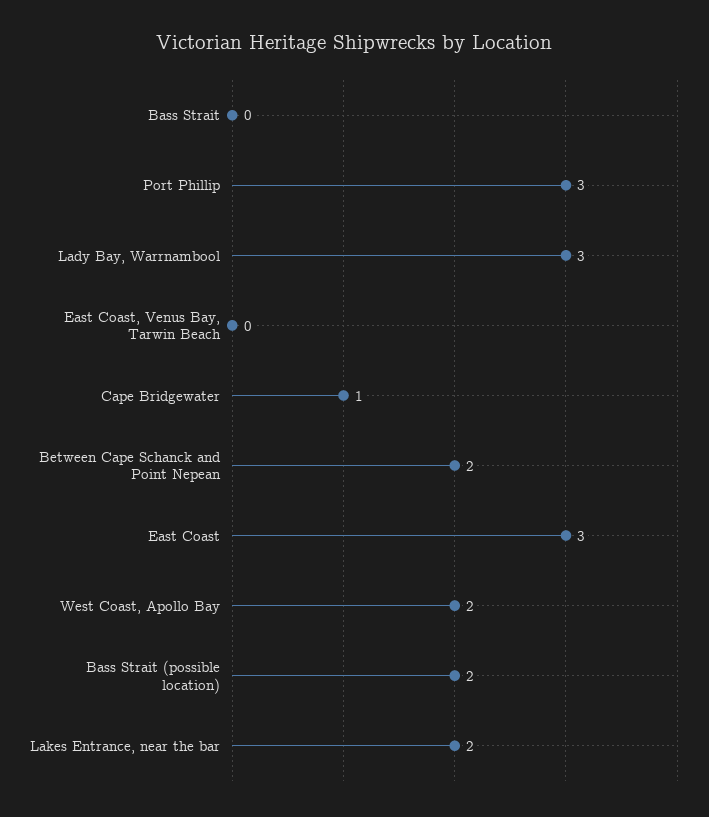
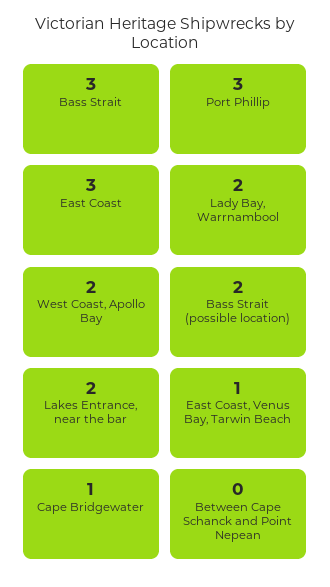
Bass Strait: 0 -> 3
Lady Bay, Warrnambool: 3 -> 2
East Coast, Venus Bay, Tarwin Beach: 0 -> 1
Between Cape Schanck and Point Nepean: 2 -> 0

